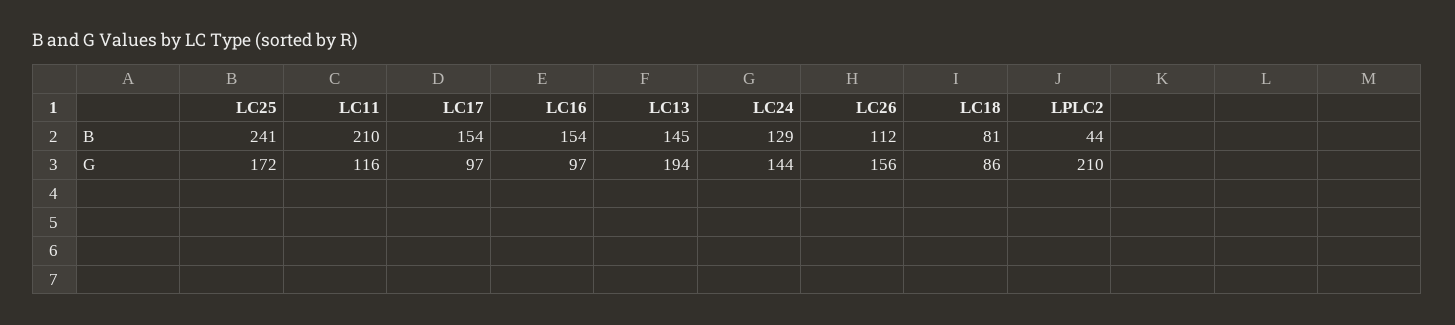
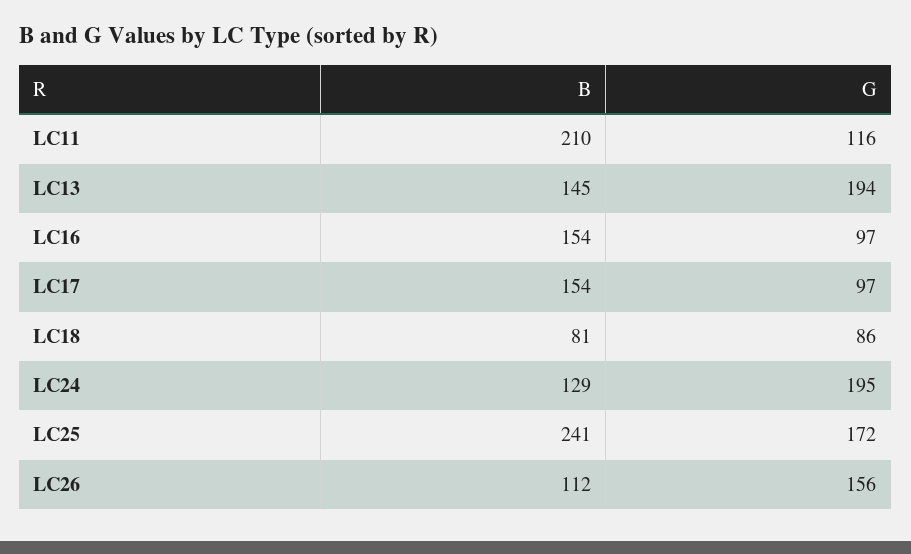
LPLC2, B: 44 -> none
LC24, G: 144 -> 195
LPLC2, G: 210 -> none

